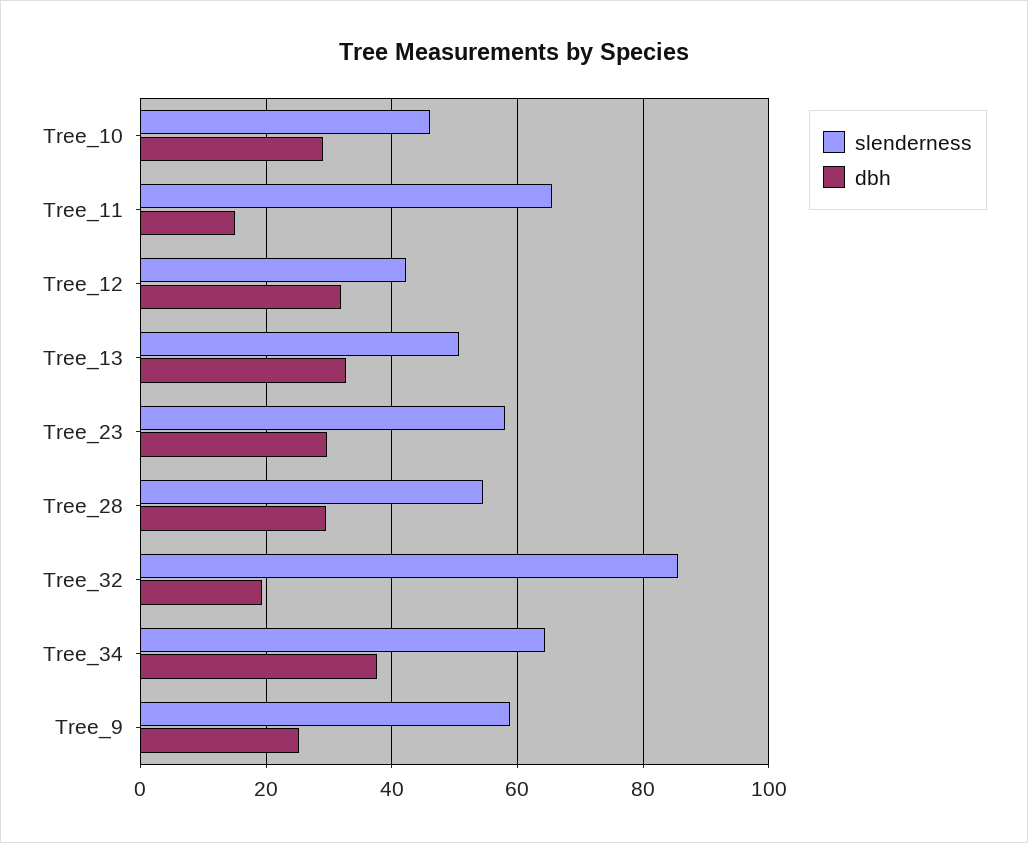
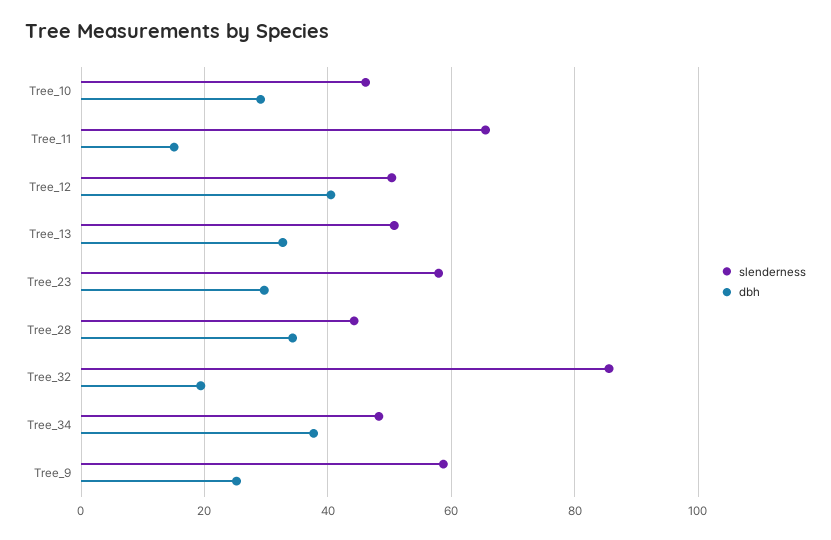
slenderness, Tree_12: 42 -> 50
dbh, Tree_12: 32 -> 40
slenderness, Tree_28: 54 -> 44
dbh, Tree_28: 30 -> 34
slenderness, Tree_34: 64 -> 48

